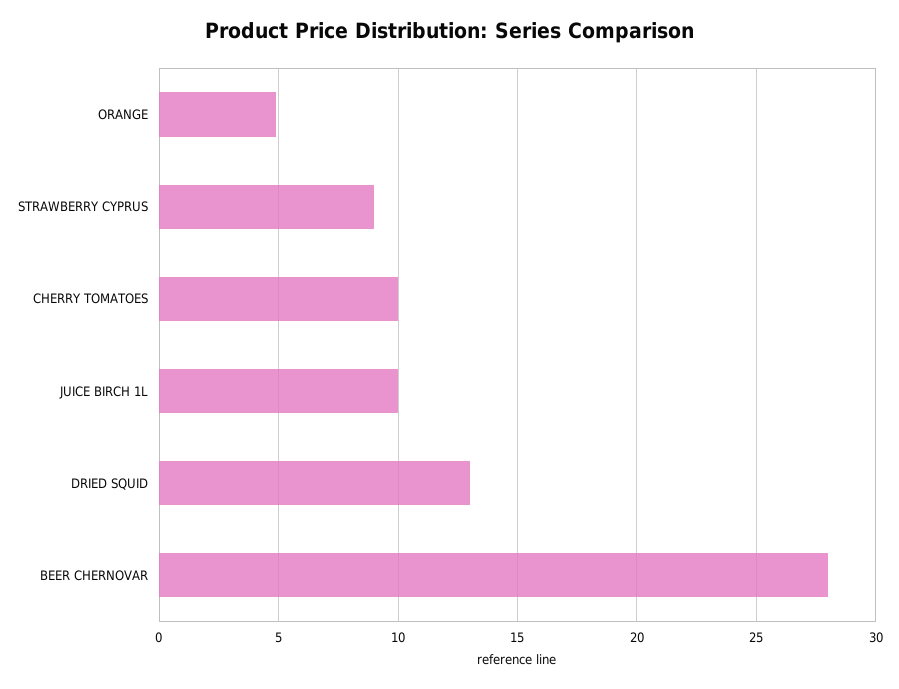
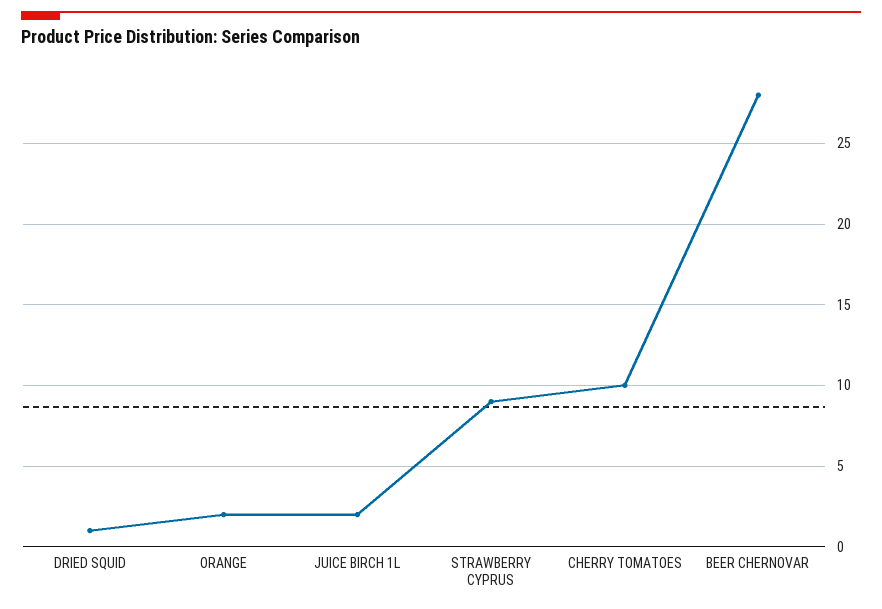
ORANGE: 5 -> 2
JUICE BIRCH 1L: 10 -> 2
DRIED SQUID: 13 -> 1

